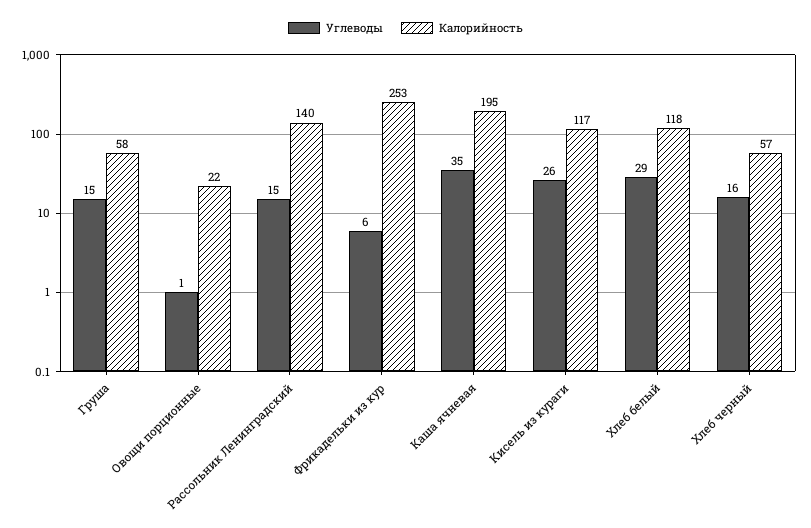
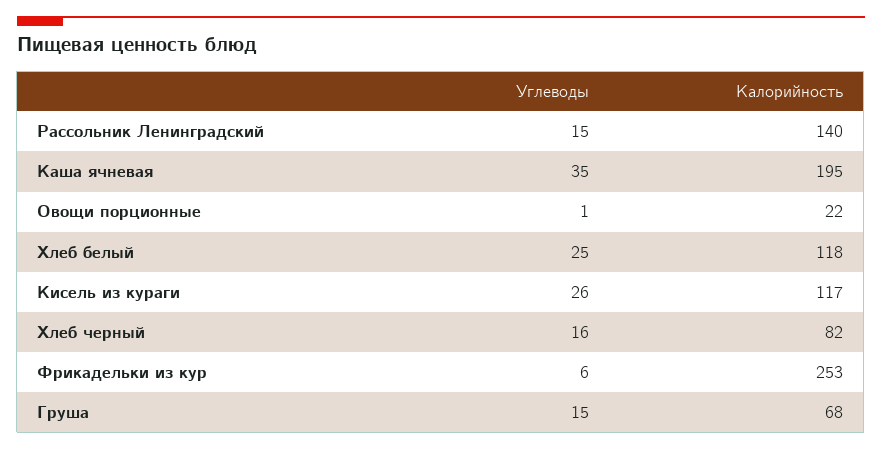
Калорийность, Груша: 58 -> 68
Углеводы, Хлеб белый: 29 -> 25
Калорийность, Хлеб черный: 57 -> 82

